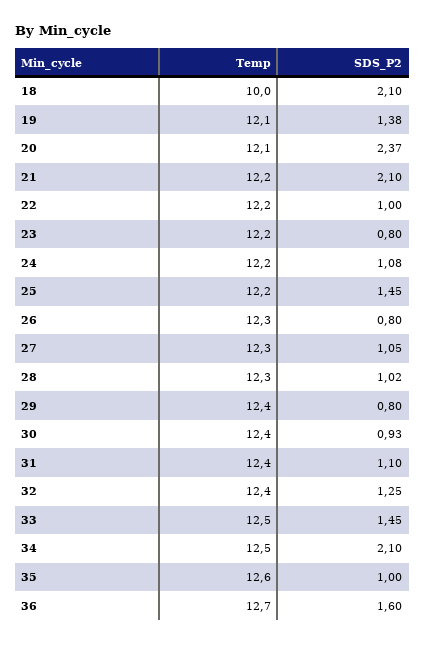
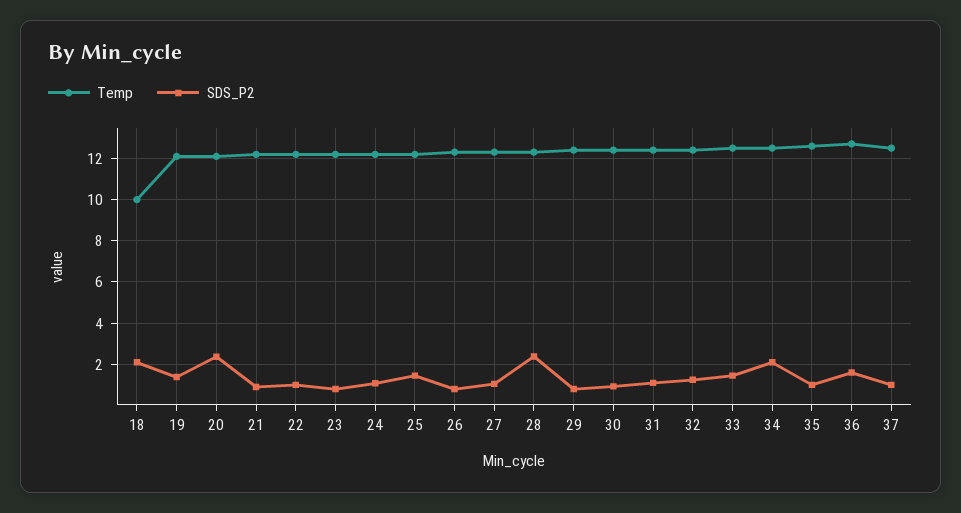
SDS_P2, 21: 2.1 -> 1
SDS_P2, 28: 1.02 -> 2.5
Temp, 37: none -> 12.5
SDS_P2, 37: none -> 1

